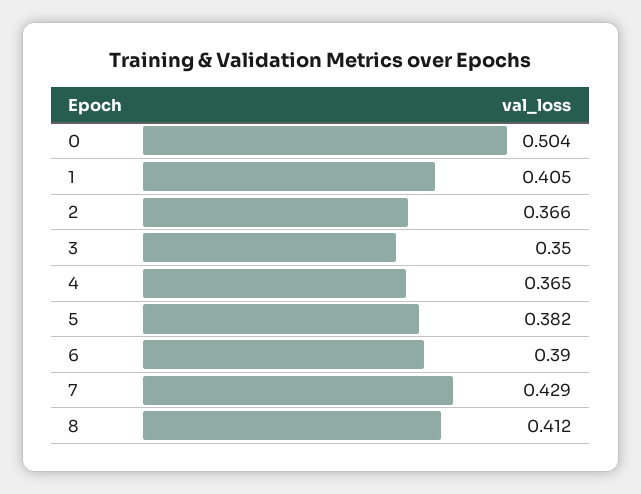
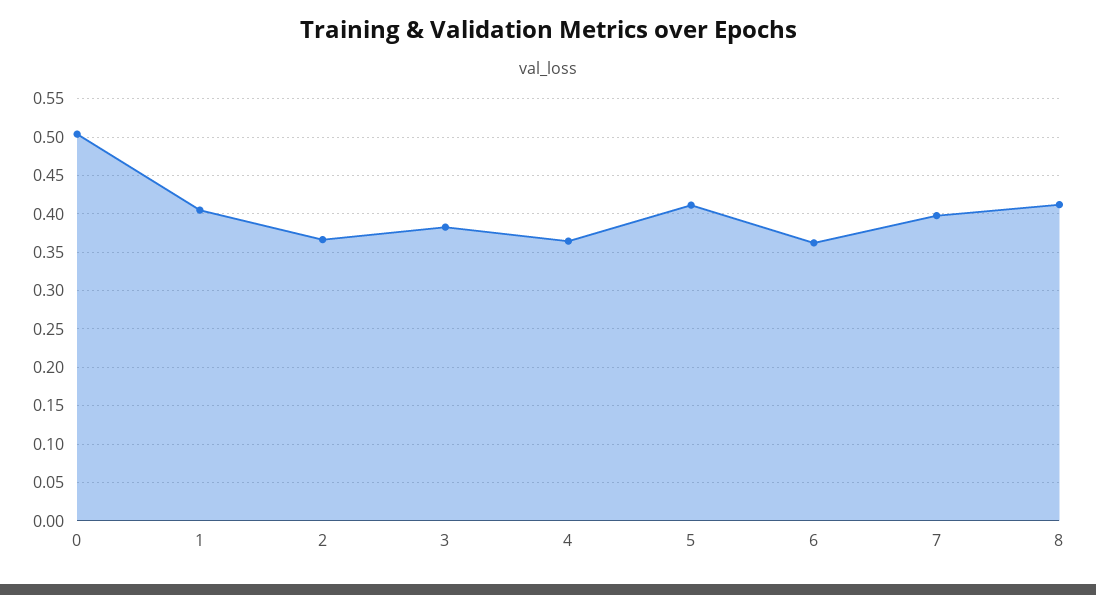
3: 0.35 -> 0.38
5: 0.382 -> 0.41
6: 0.39 -> 0.36
7: 0.429 -> 0.4

